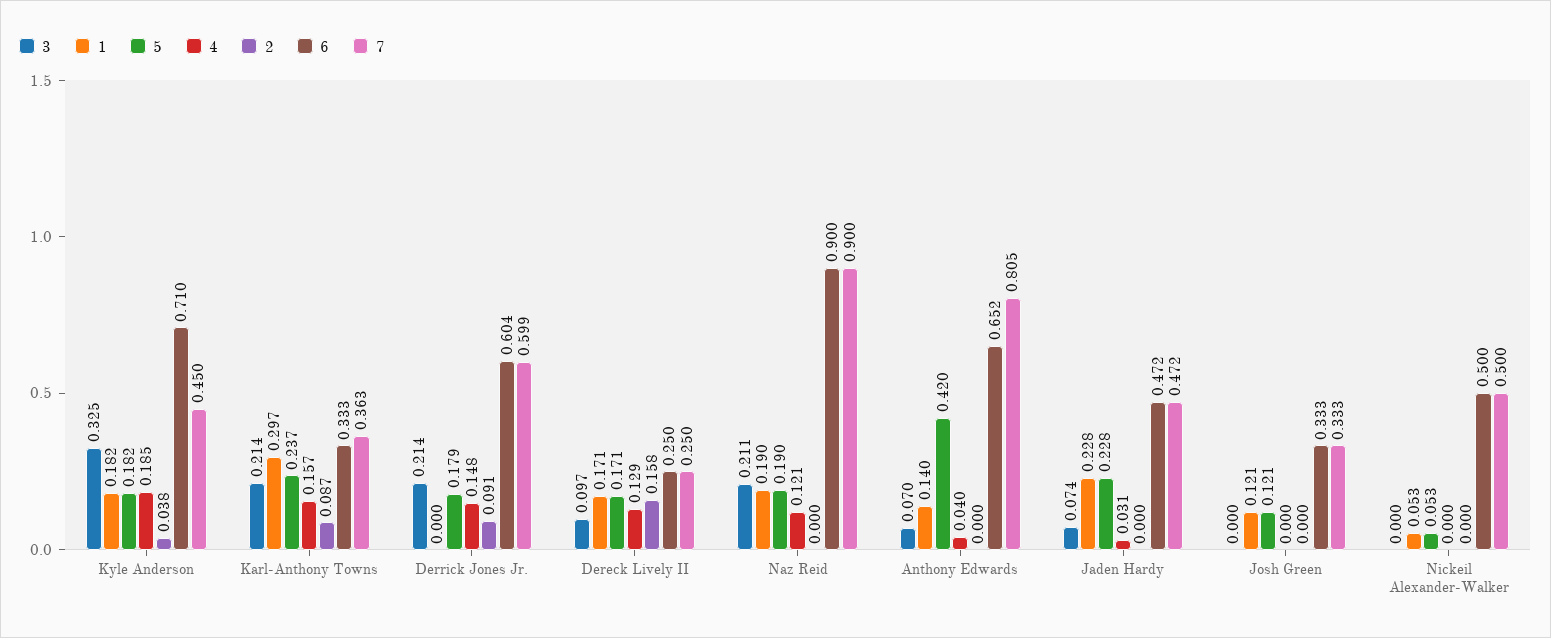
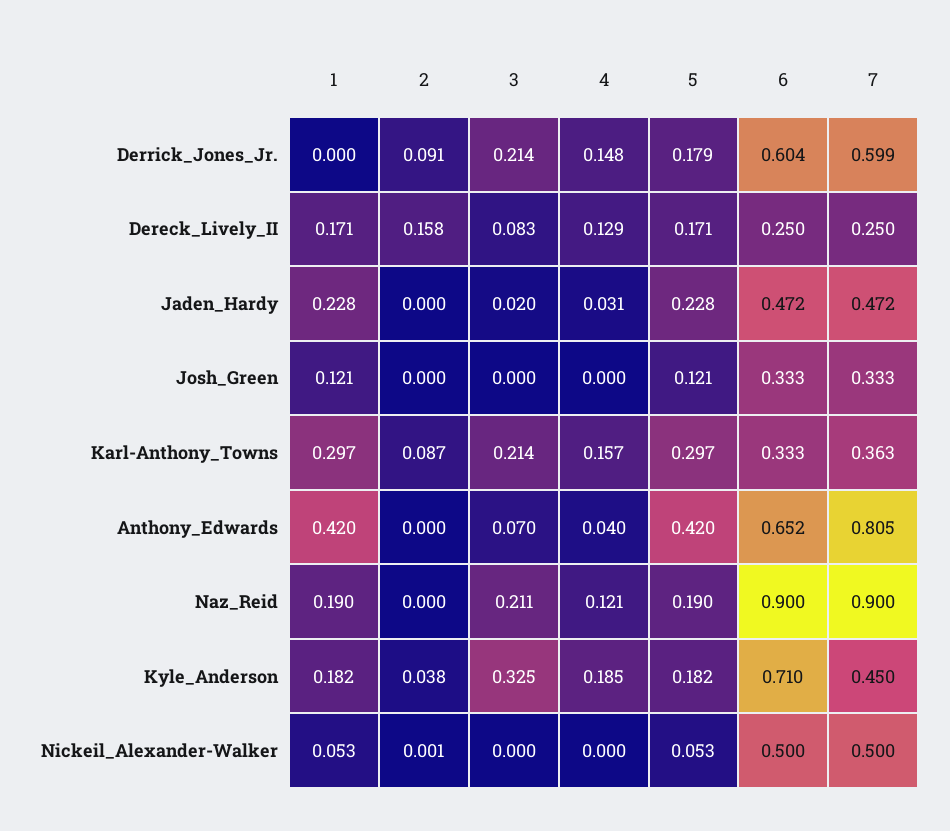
5, Karl-Anthony Towns: 0.237 -> 0.297
3, Dereck Lively II: 0.097 -> 0.083
1, Anthony Edwards: 0.14 -> 0.42
3, Jaden Hardy: 0.074 -> 0.02
2, Nickeil Alexander-Walker: 0 -> 0.001

